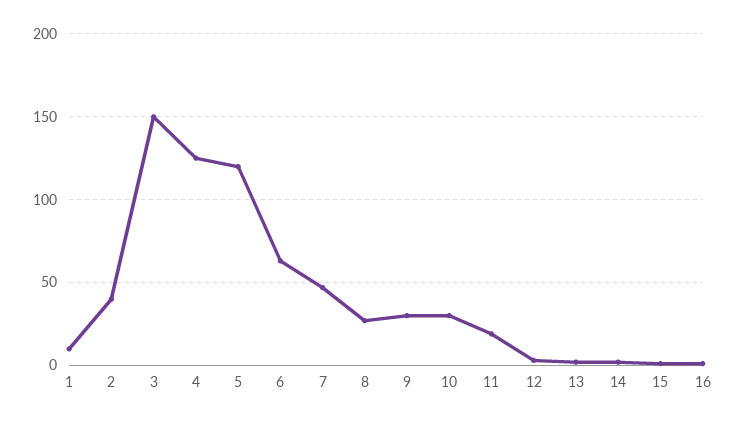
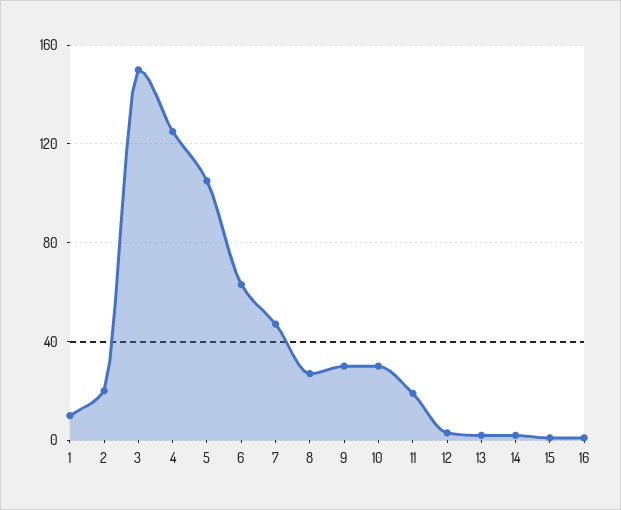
2: 40 -> 20
5: 120 -> 105

